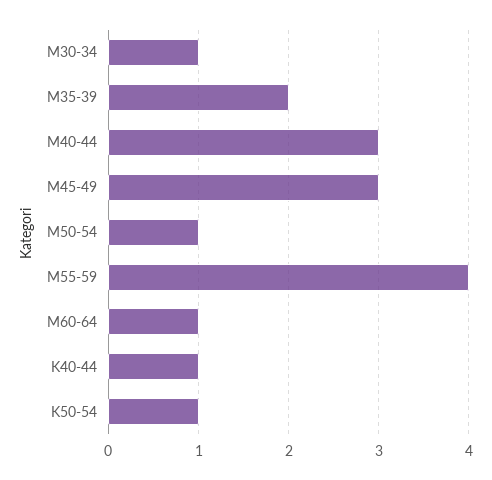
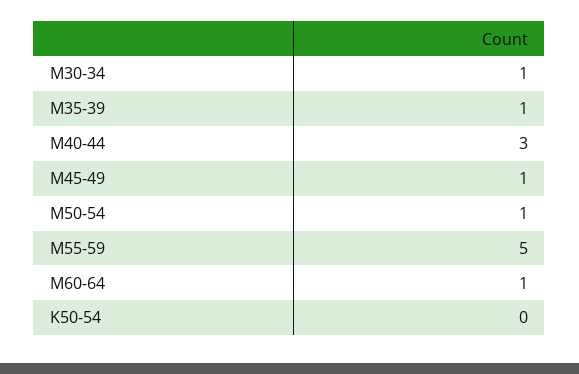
M35-39: 2 -> 1
M45-49: 3 -> 1
M55-59: 4 -> 5
K40-44: 1 -> none
K50-54: 1 -> 0

